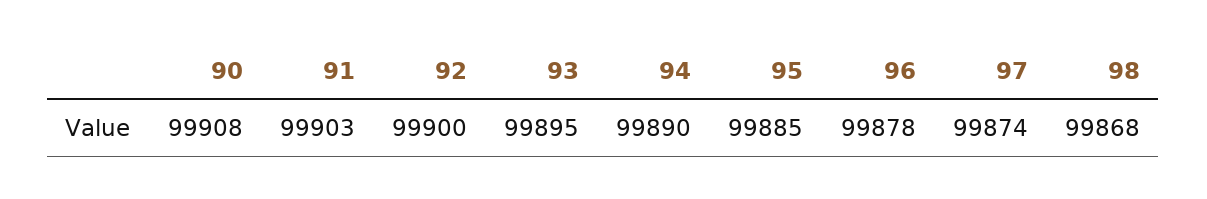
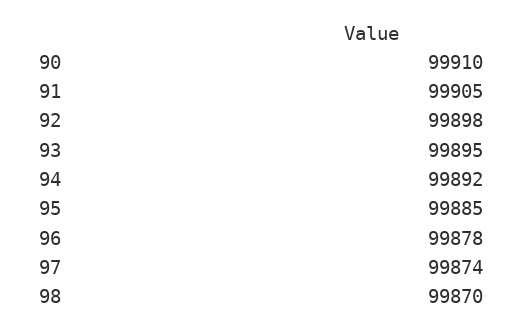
90: 99908 -> 99910
91: 99903 -> 99905
92: 99900 -> 99898
94: 99890 -> 99892
98: 99868 -> 99870

